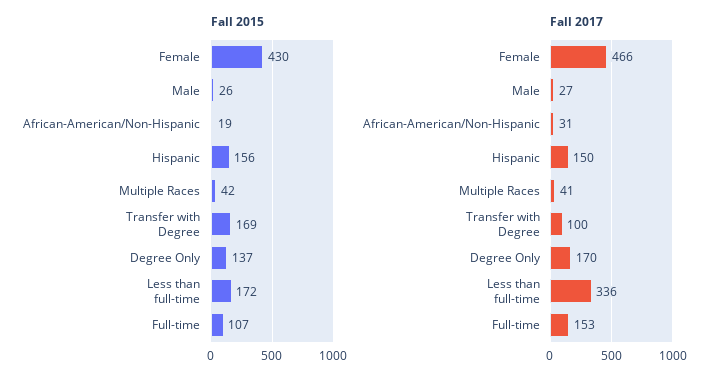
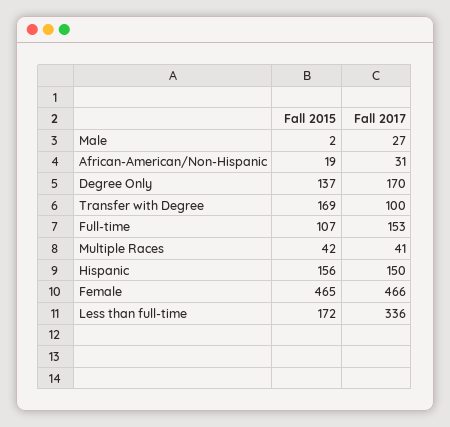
Fall 2015, Female: 430 -> 465
Fall 2015, Male: 26 -> 2

